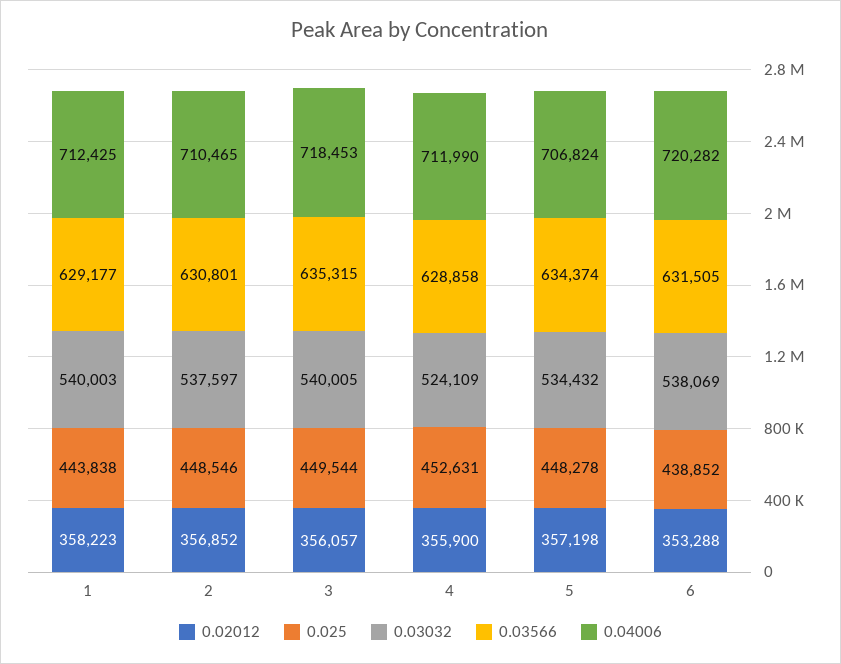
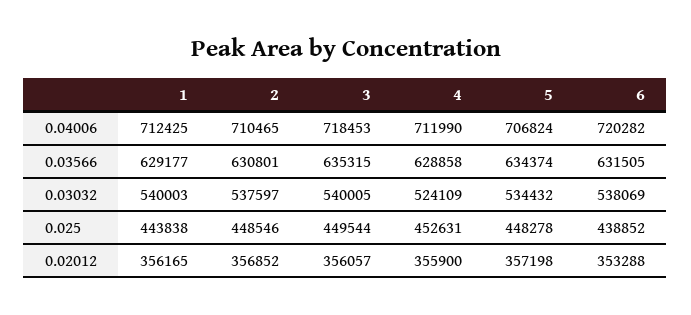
0.02012, 1: 358223 -> 356165

